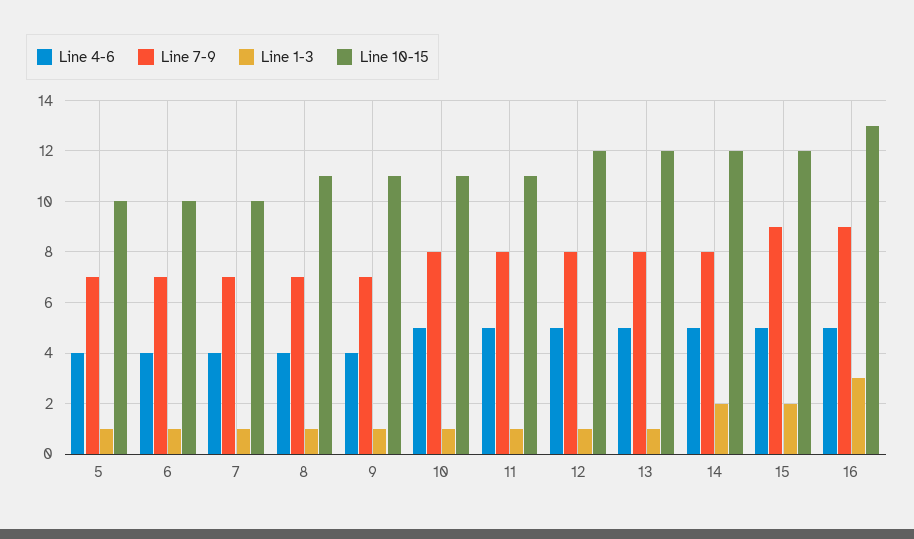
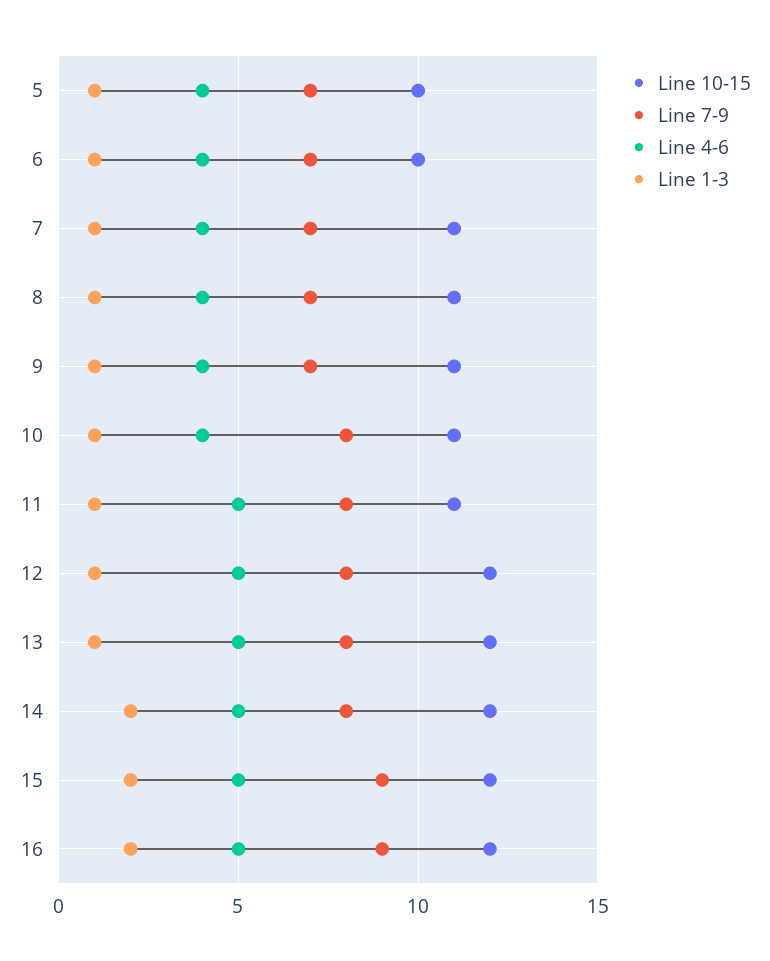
Line 10-15, 7: 10 -> 11
Line 4-6, 10: 5 -> 4
Line 1-3, 16: 3 -> 2
Line 10-15, 16: 13 -> 12

